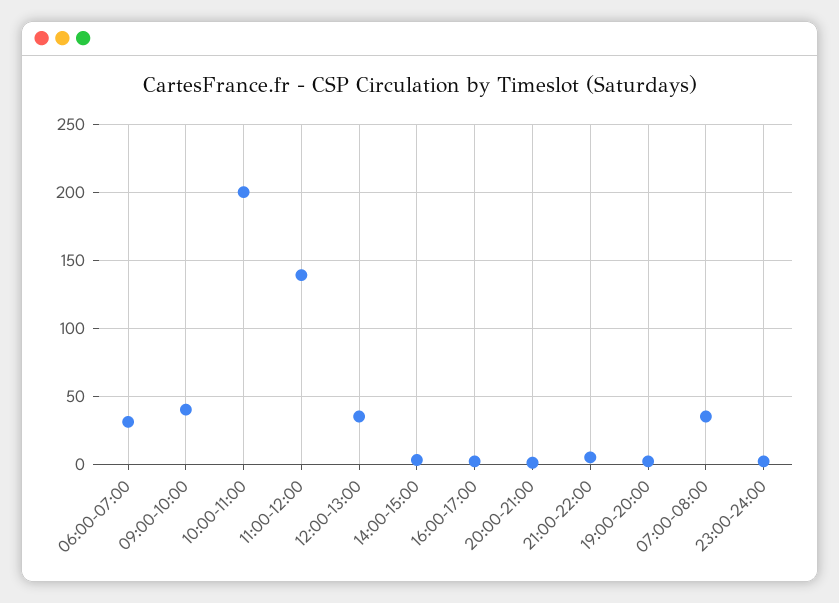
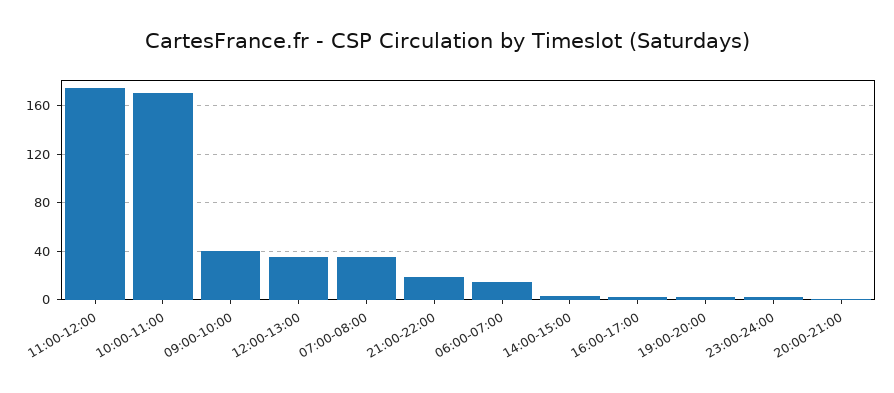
06:00-07:00: 30 -> 15
10:00-11:00: 200 -> 170
11:00-12:00: 140 -> 175
21:00-22:00: 5 -> 20

